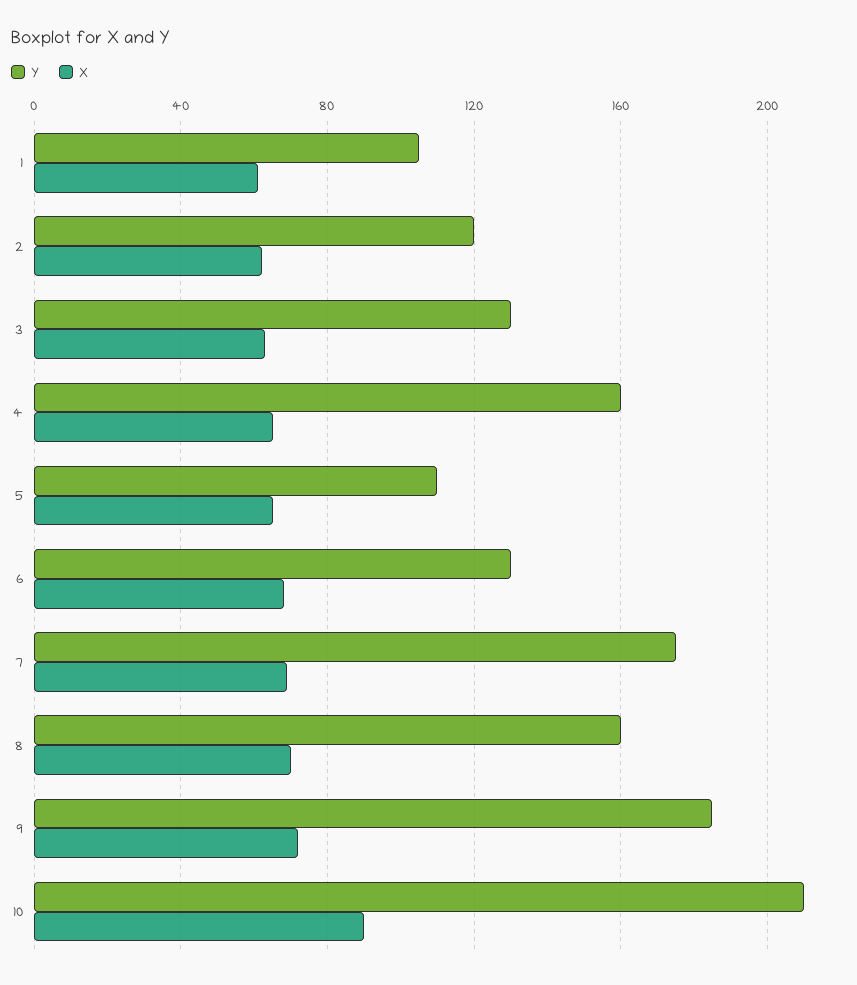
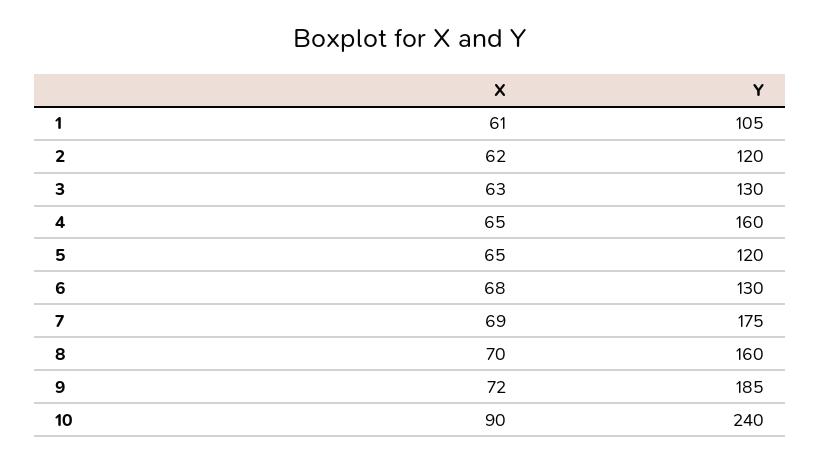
Y, 5: 110 -> 120
Y, 10: 210 -> 240

